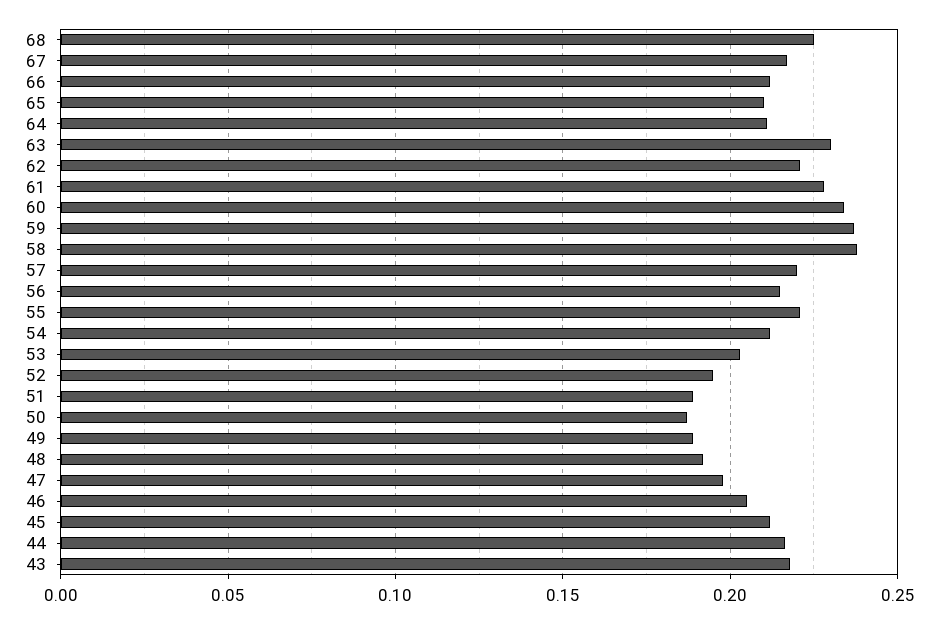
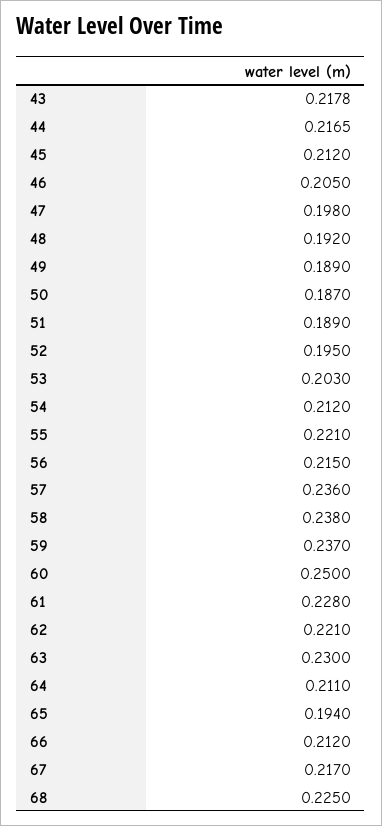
65: 0.21 -> 0.194
60: 0.235 -> 0.25
57: 0.22 -> 0.236

